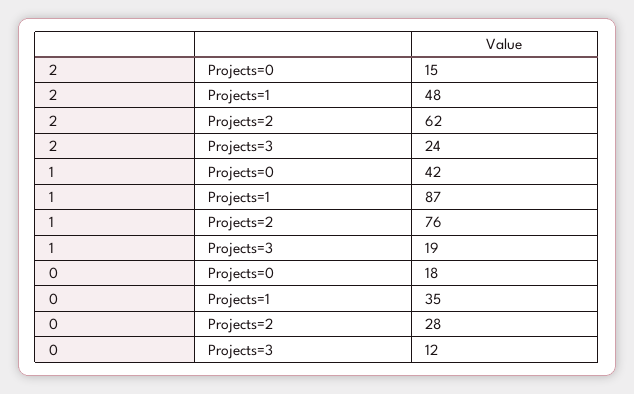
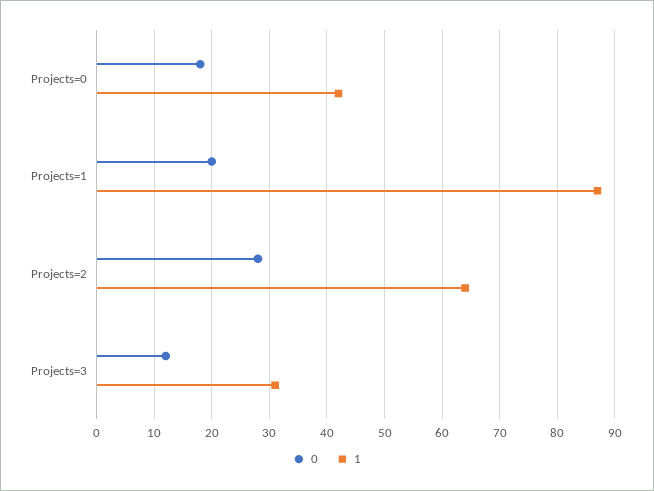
2, Projects=0: 15 -> none
2, Projects=1: 48 -> none
2, Projects=2: 62 -> none
2, Projects=3: 24 -> none
1, Projects=2: 76 -> 65
1, Projects=3: 19 -> 30
0, Projects=1: 35 -> 20

